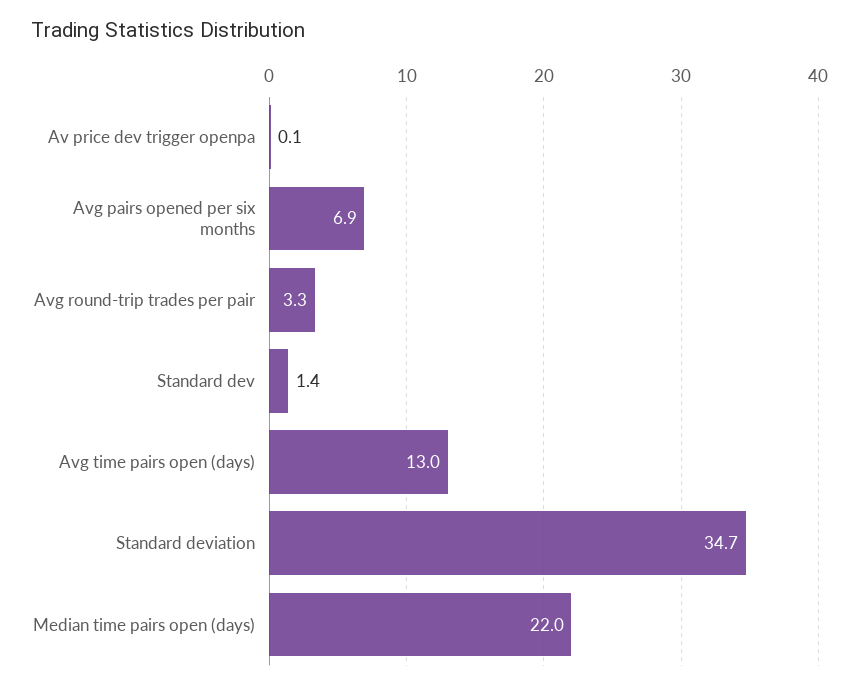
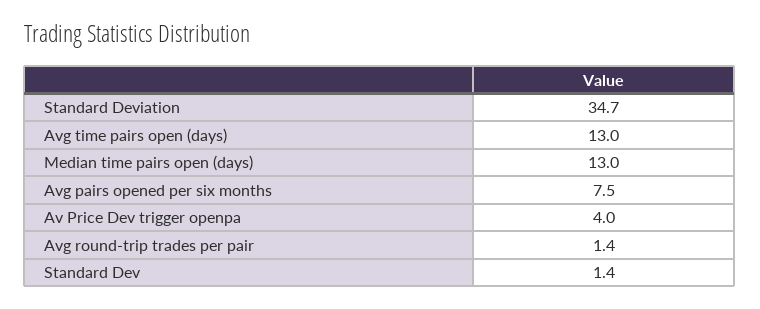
Av price dev trigger openpa: 0.1 -> 4
Avg pairs opened per six months: 6.9 -> 7.5
Avg round-trip trades per pair: 3.3 -> 1.4
Median time pairs open (days): 22 -> 13

